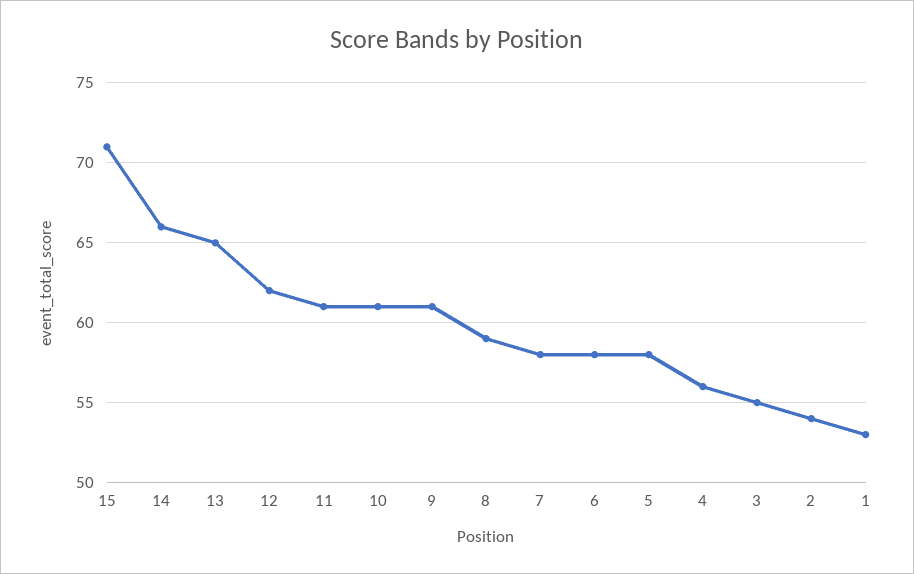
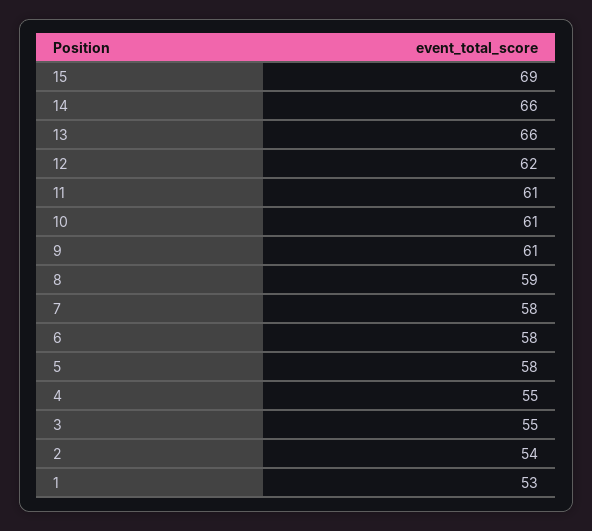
15: 71 -> 69
13: 65 -> 66
4: 56 -> 55

